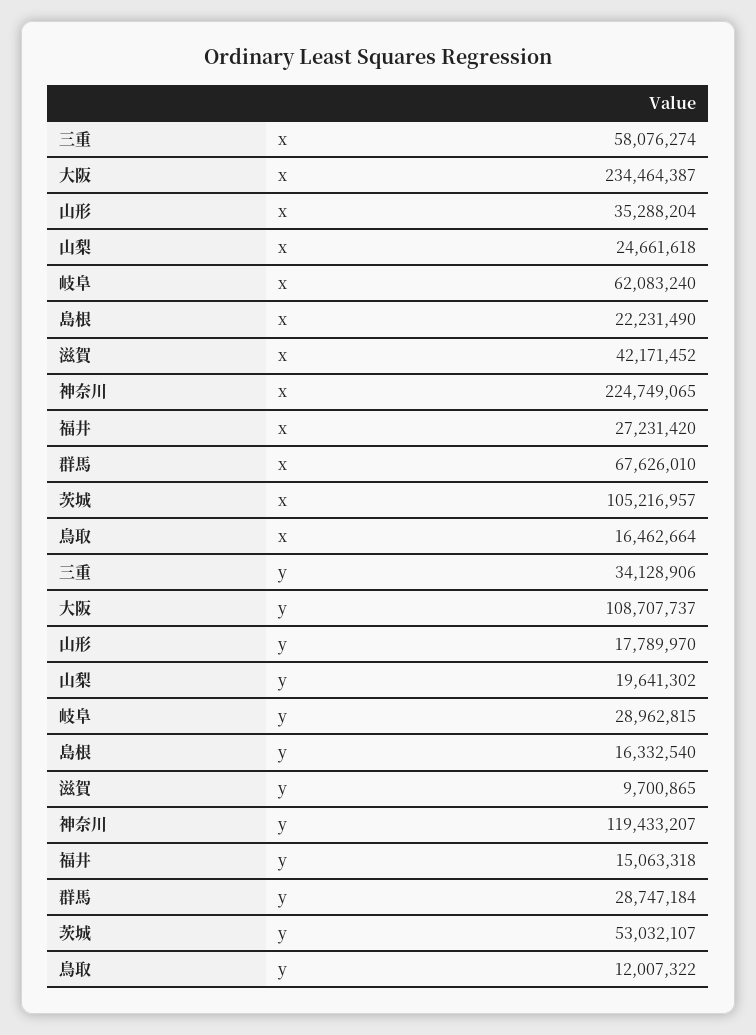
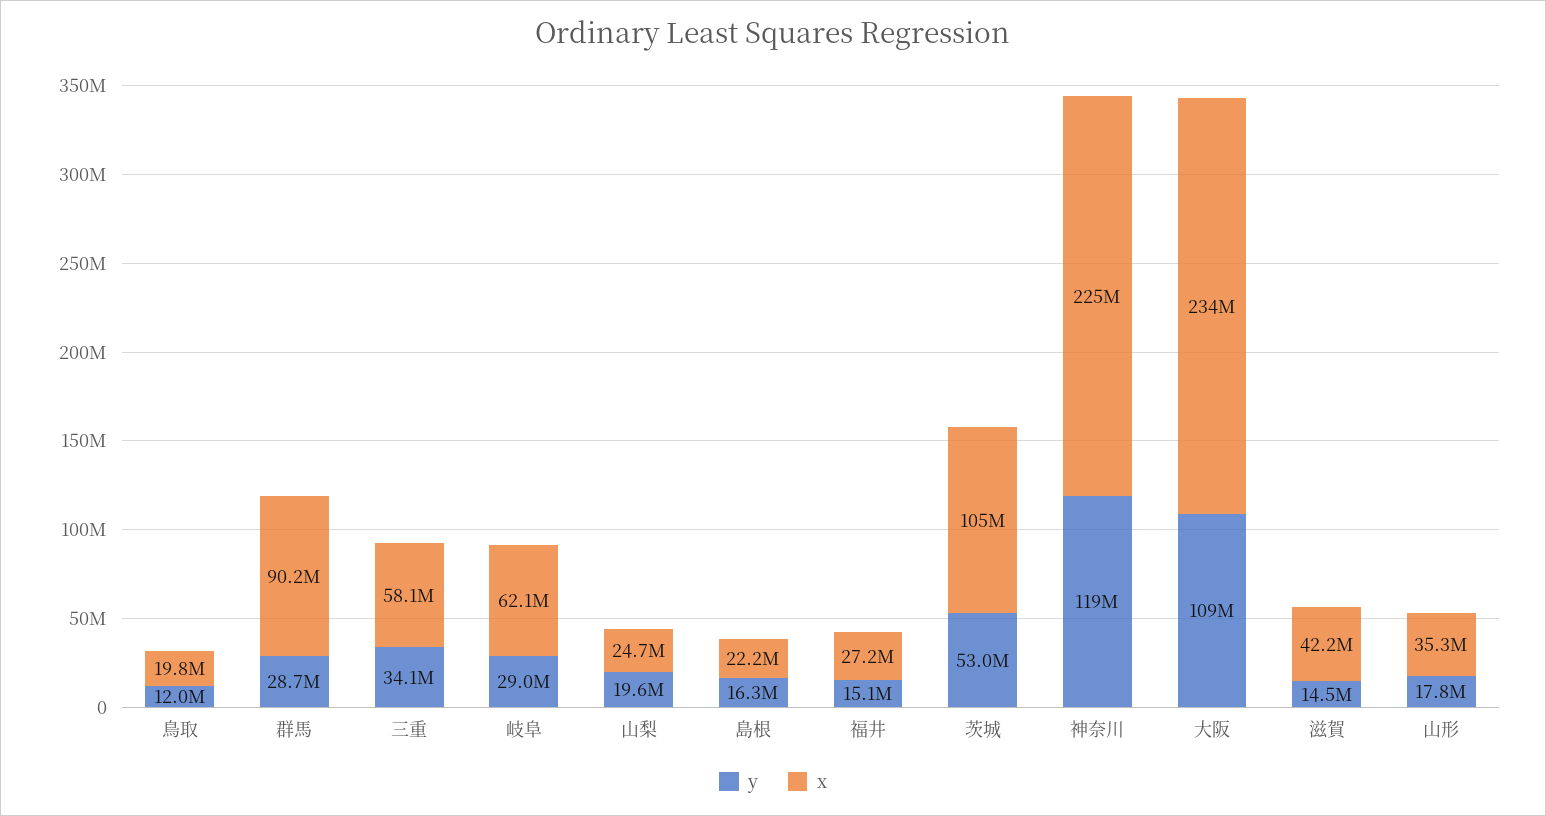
x, 群馬: 67626010 -> 90200000
x, 鳥取: 16462664 -> 19800000
y, 滋賀: 9700865 -> 14500000

